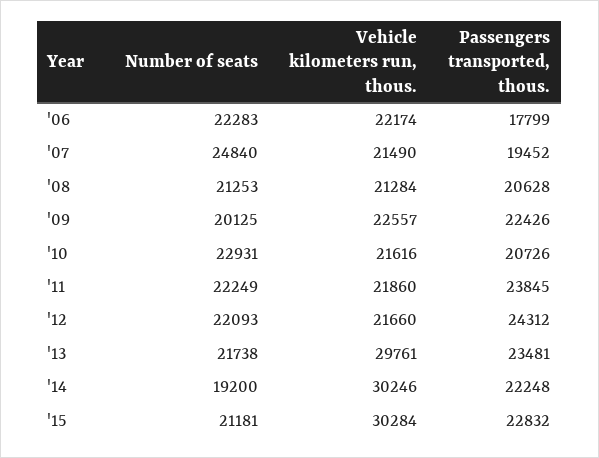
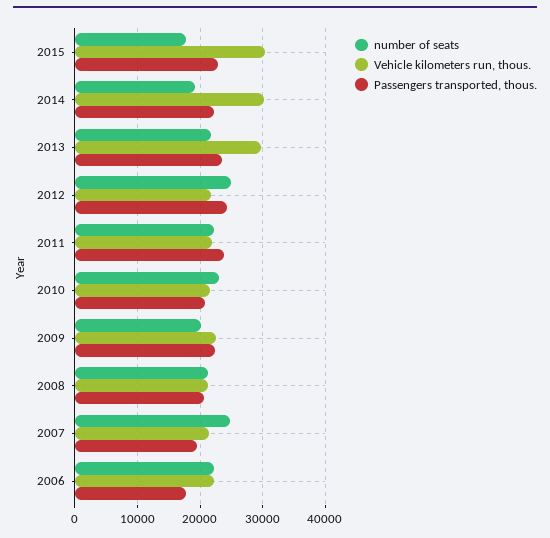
Number of seats, '12: 22093 -> 25000
Number of seats, '15: 21181 -> 18000

